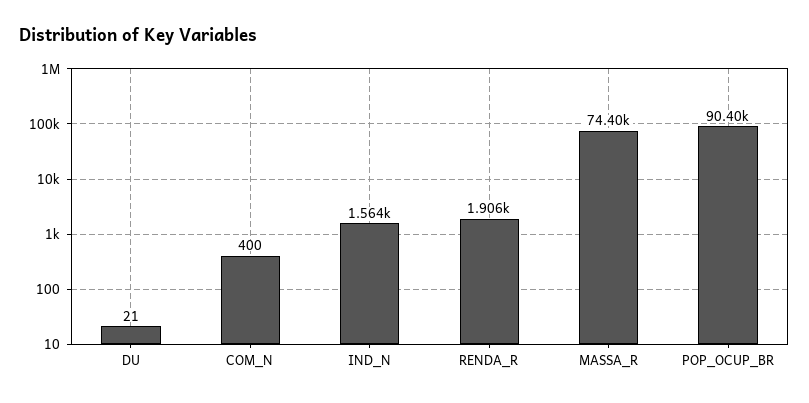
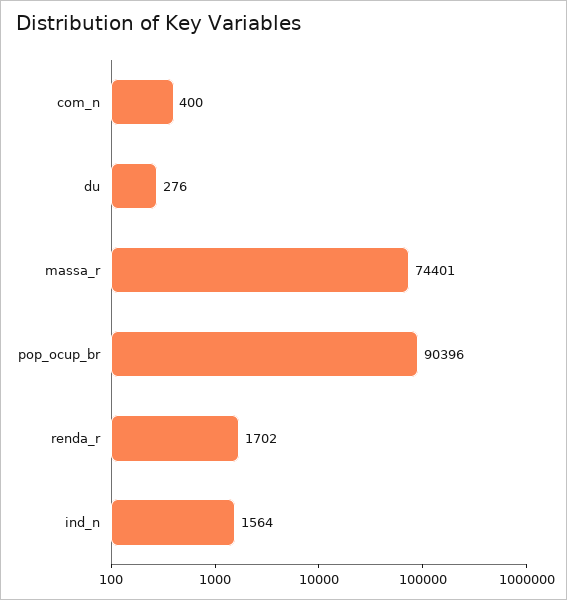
DU: 21 -> 276
RENDA_R: 1906 -> 1702

